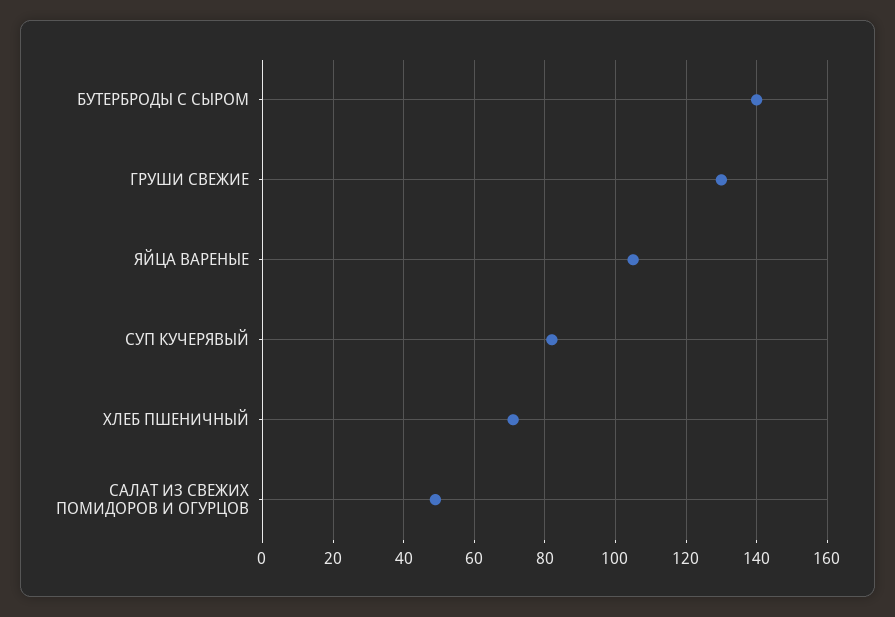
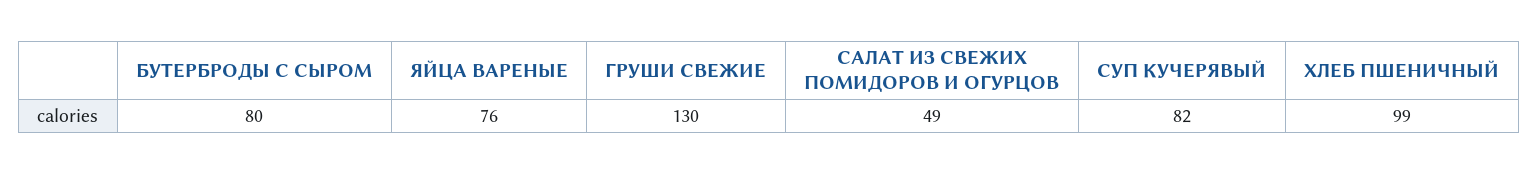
БУТЕРБРОДЫ С СЫРОМ: 140 -> 80
ЯЙЦА ВАРЕНЫЕ: 105 -> 76
ХЛЕБ ПШЕНИЧНЫЙ: 70 -> 99

